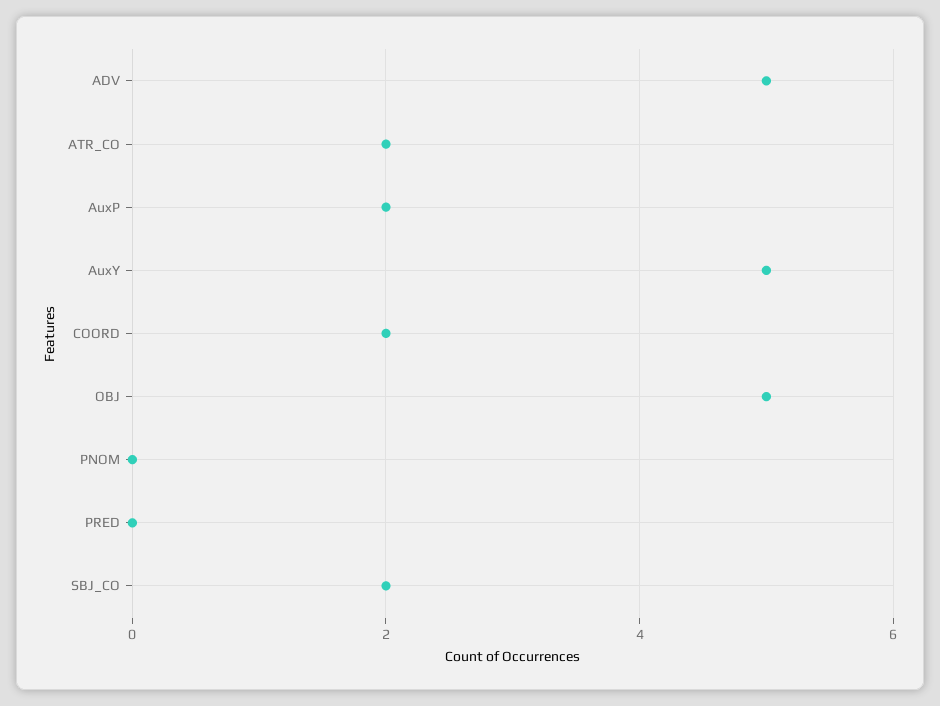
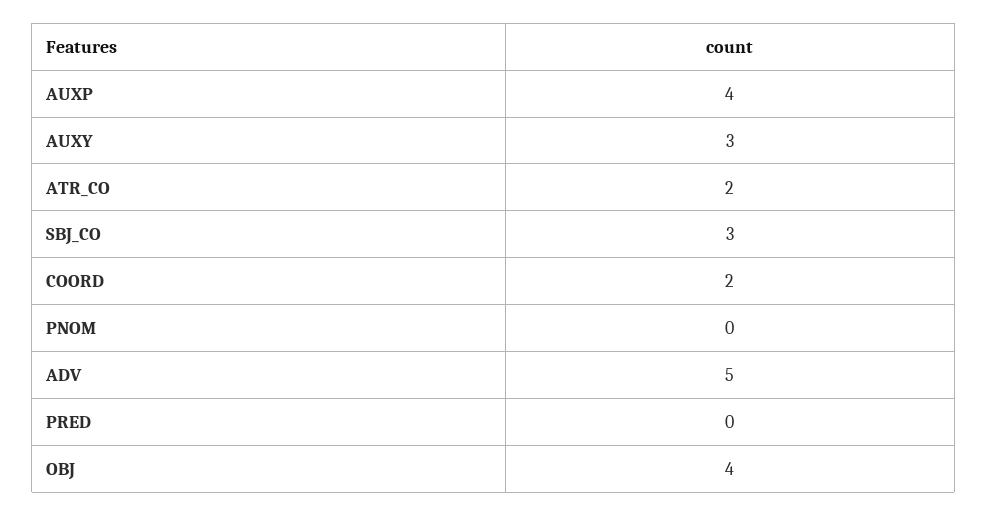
AuxP: 2 -> 4
AuxY: 5 -> 3
OBJ: 5 -> 4
SBJ_CO: 2 -> 3

